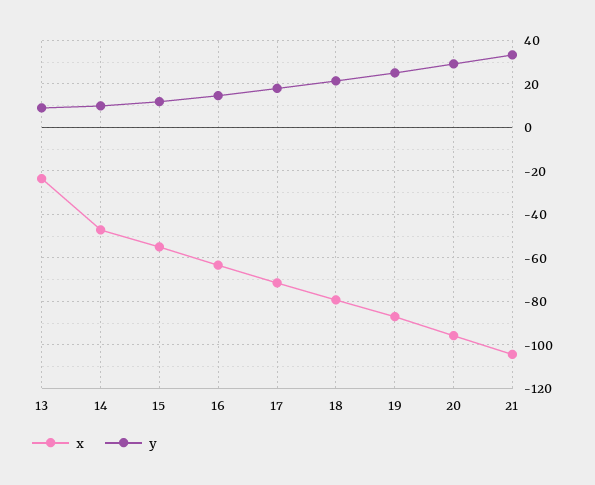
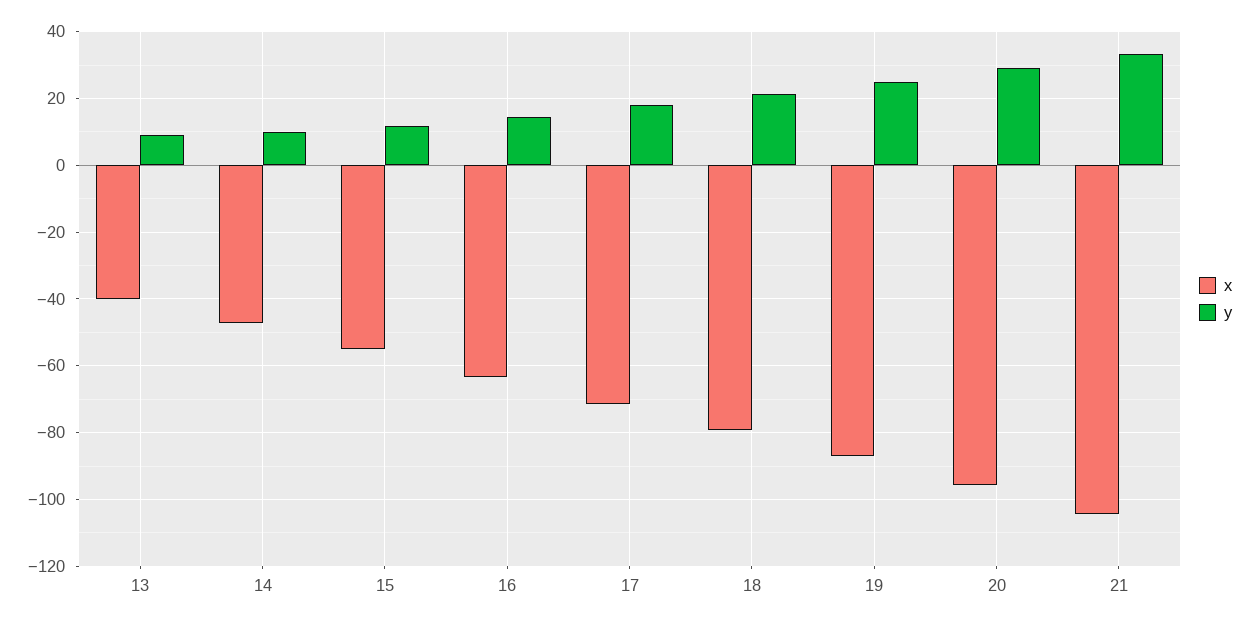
x, 13: -25 -> -40

